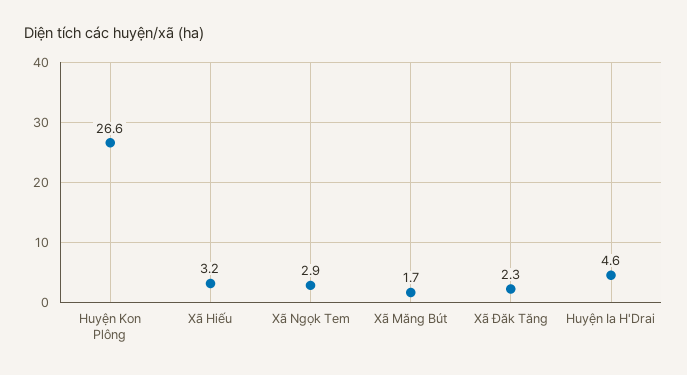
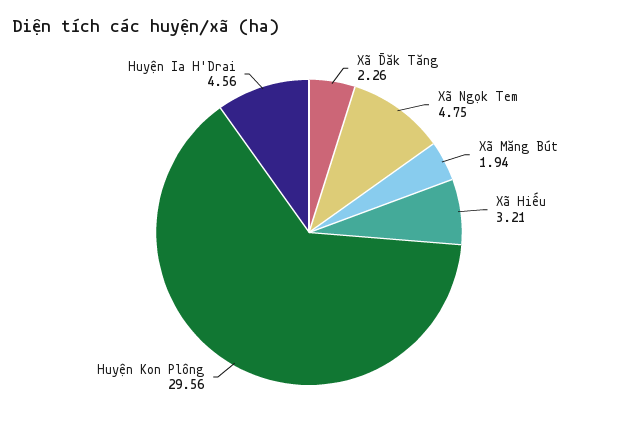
Huyện Kon Plông: 26.6 -> 29.56
Xã Ngọk Tem: 2.9 -> 4.75
Xã Măng Bút: 1.7 -> 1.94

